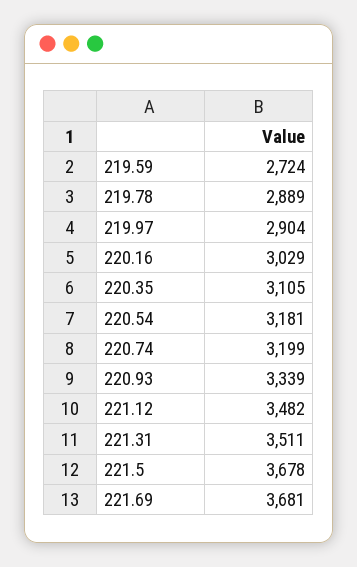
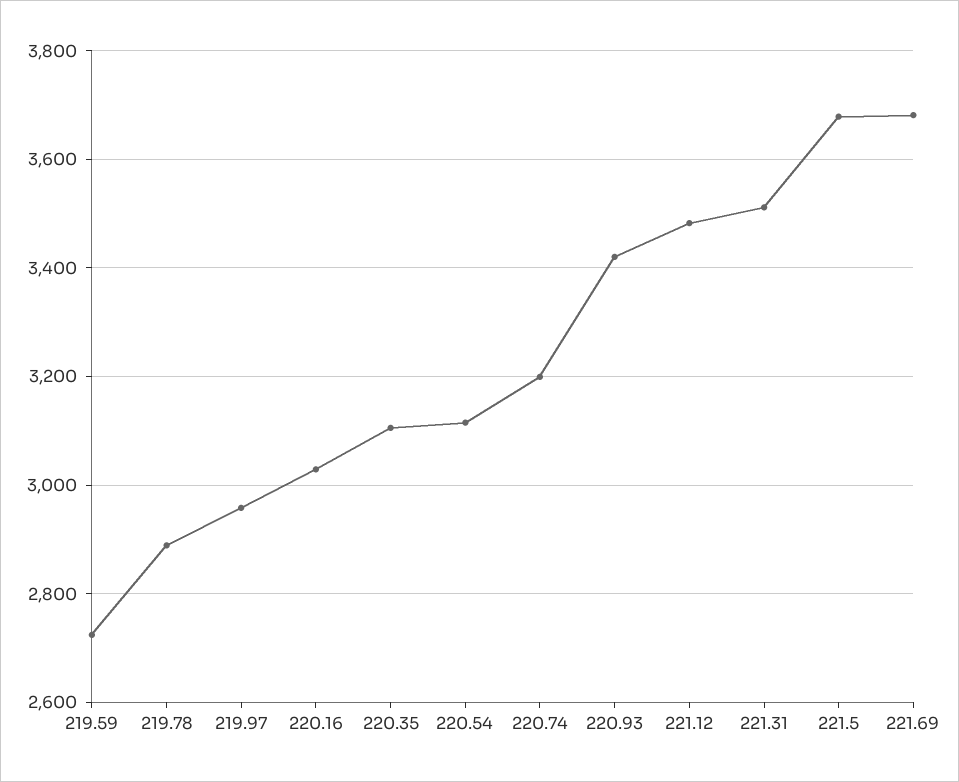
219.97: 2904 -> 2960
220.54: 3181 -> 3120
220.93: 3339 -> 3420

